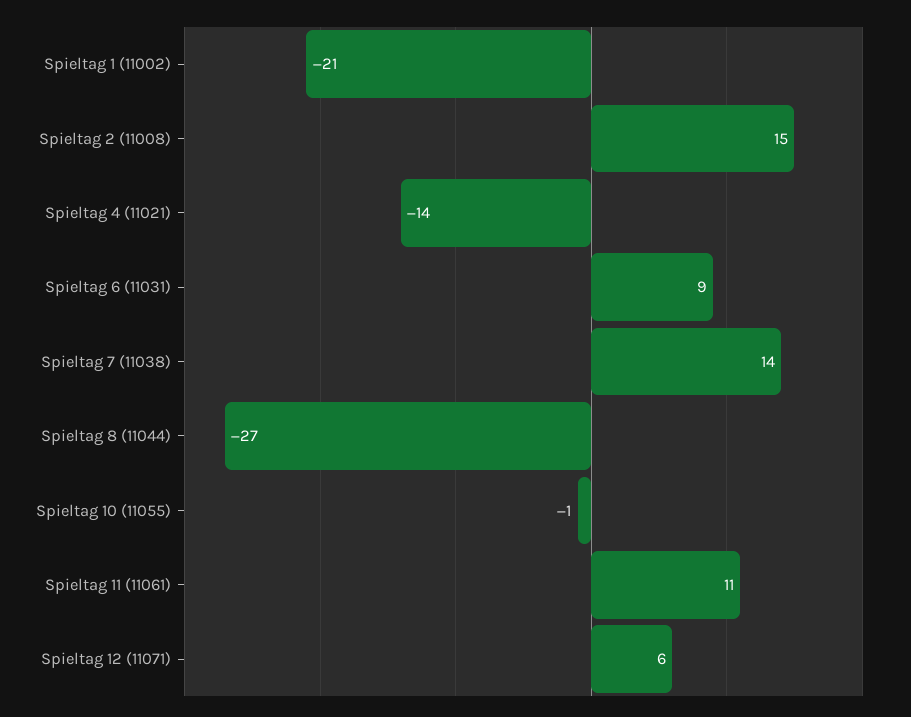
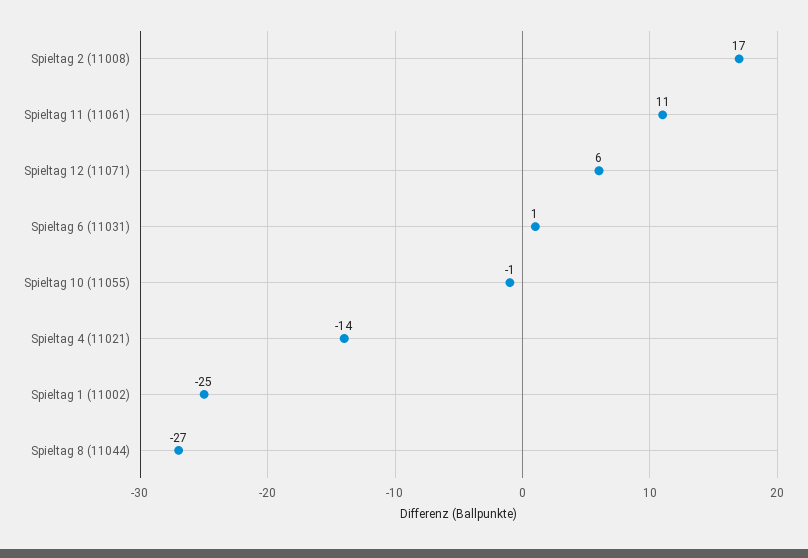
Spieltag 1 (11002): -21 -> -25
Spieltag 2 (11008): 15 -> 17
Spieltag 6 (11031): 9 -> 1
Spieltag 7 (11038): 14 -> none

